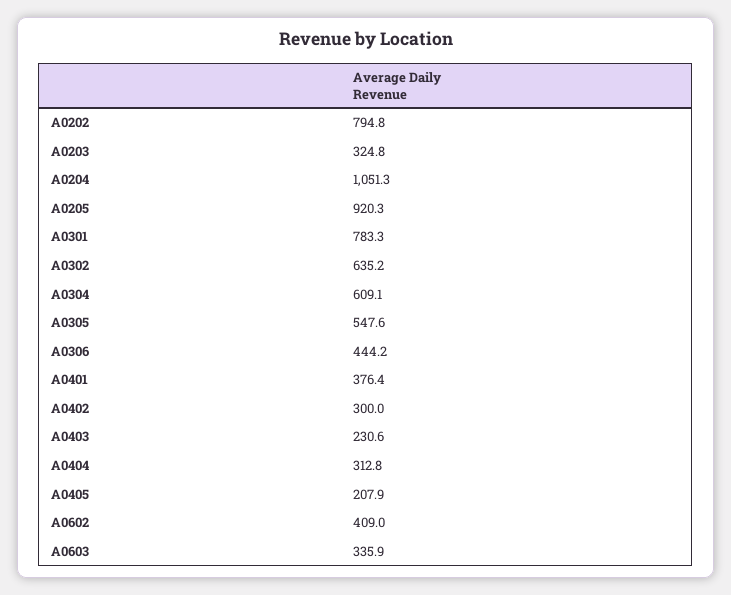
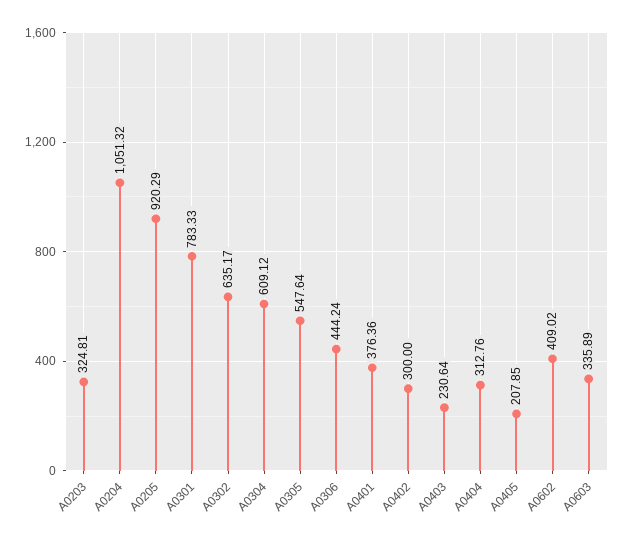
A0202: 794.8 -> none

